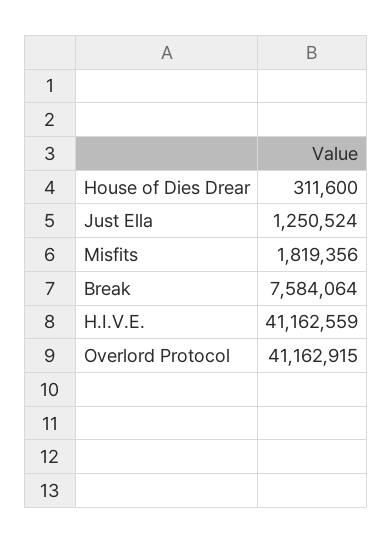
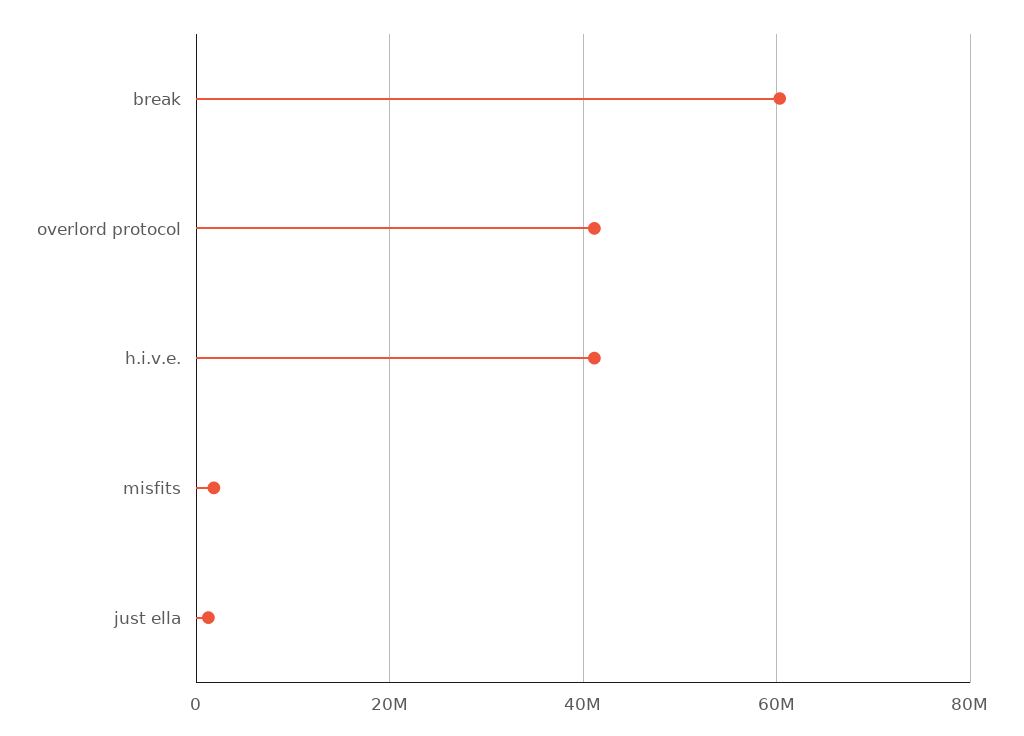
House of Dies Drear: 311600 -> none
Break: 7584064 -> 60000000

